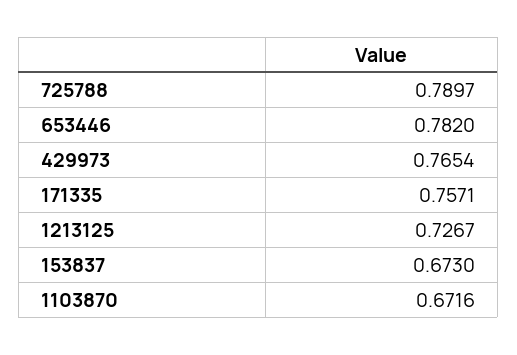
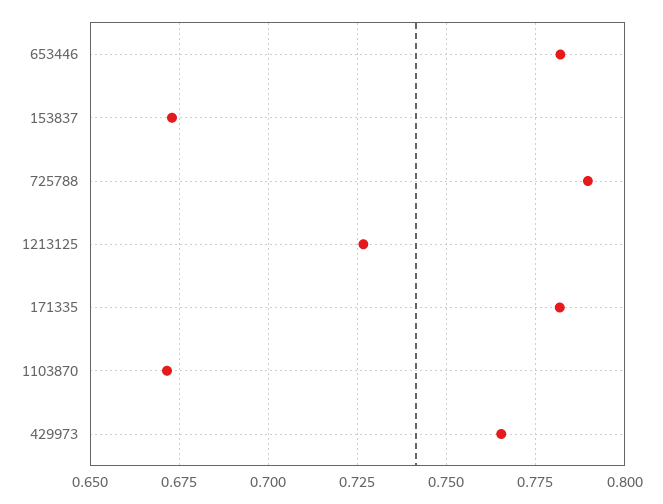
171335: 0.7571 -> 0.7825

